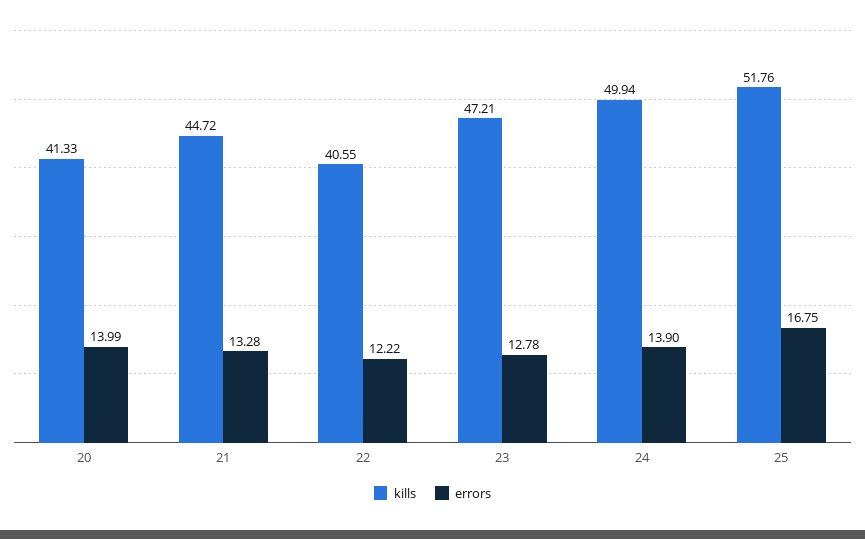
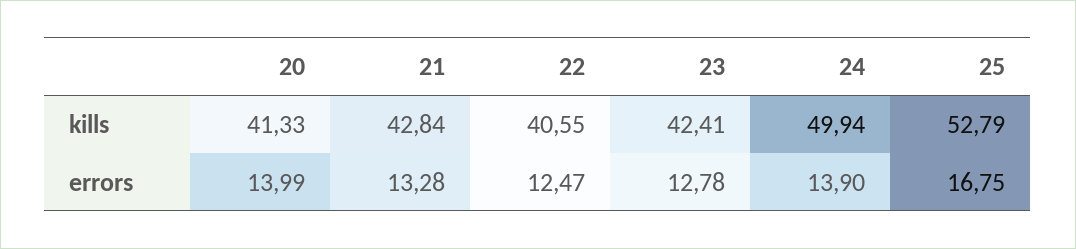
kills, 21: 44.72 -> 42.84
errors, 22: 12.22 -> 12.47
kills, 23: 47.21 -> 42.41
kills, 25: 51.76 -> 52.79

